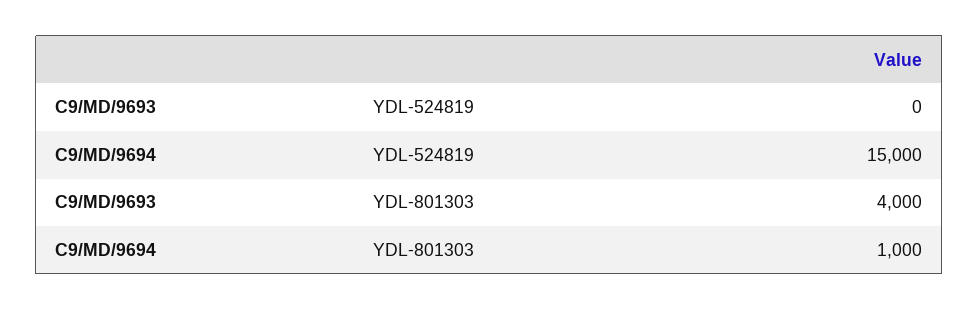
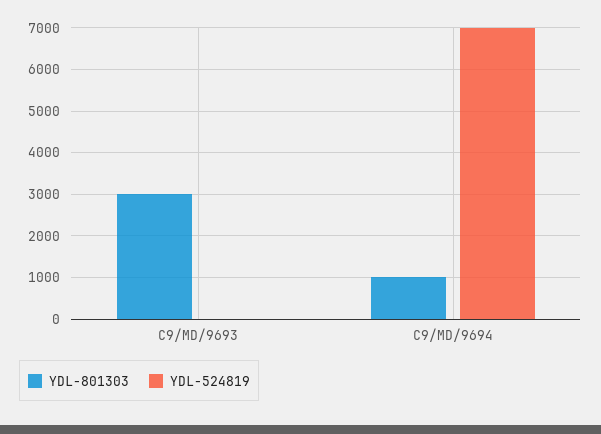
YDL-524819, C9/MD/9694: 15000 -> 7000
YDL-801303, C9/MD/9693: 4000 -> 3000

